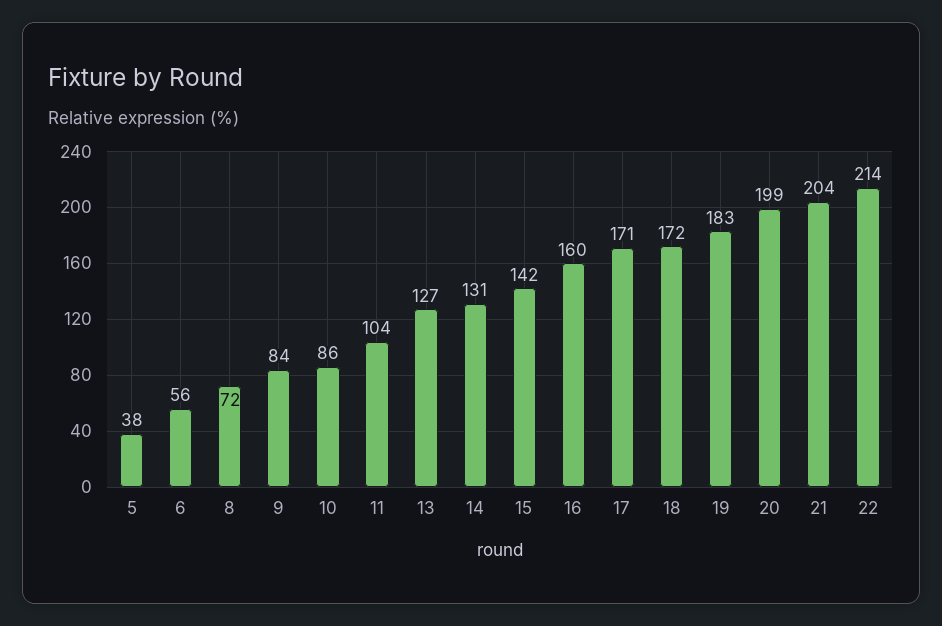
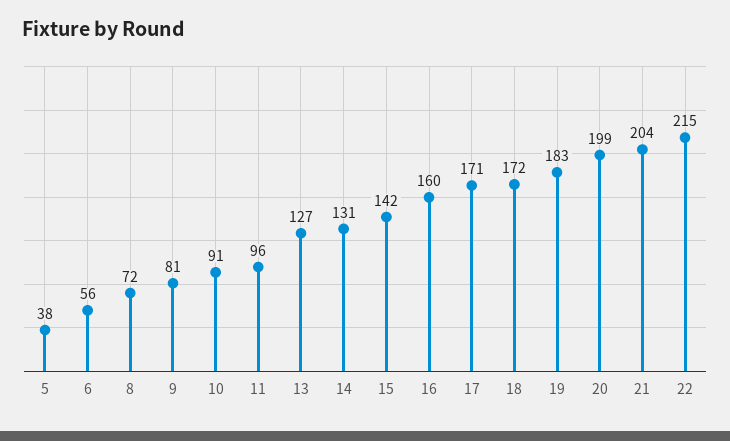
9: 84 -> 81
10: 86 -> 91
11: 104 -> 96
22: 214 -> 215

